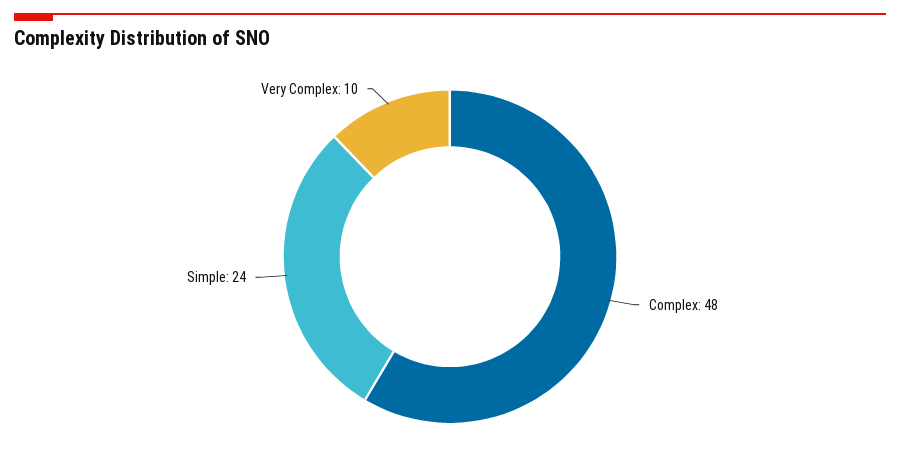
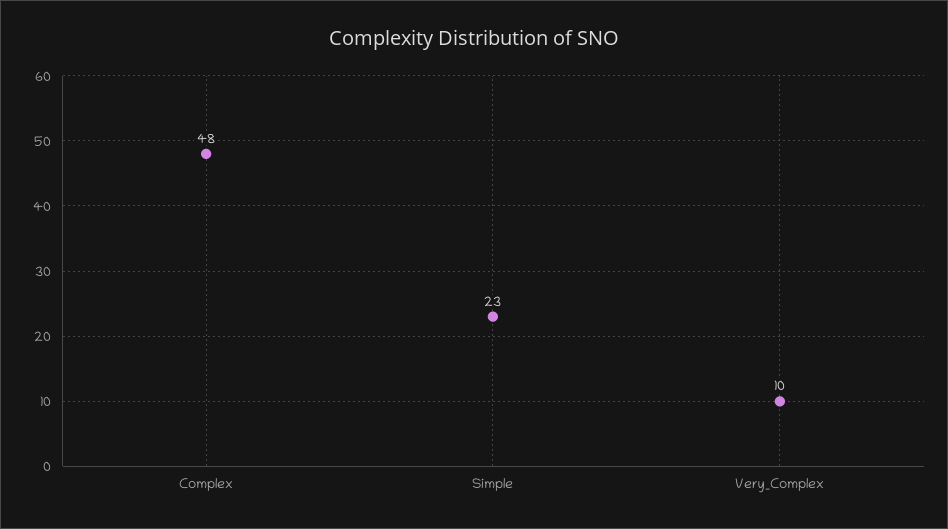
Simple: 24 -> 23

